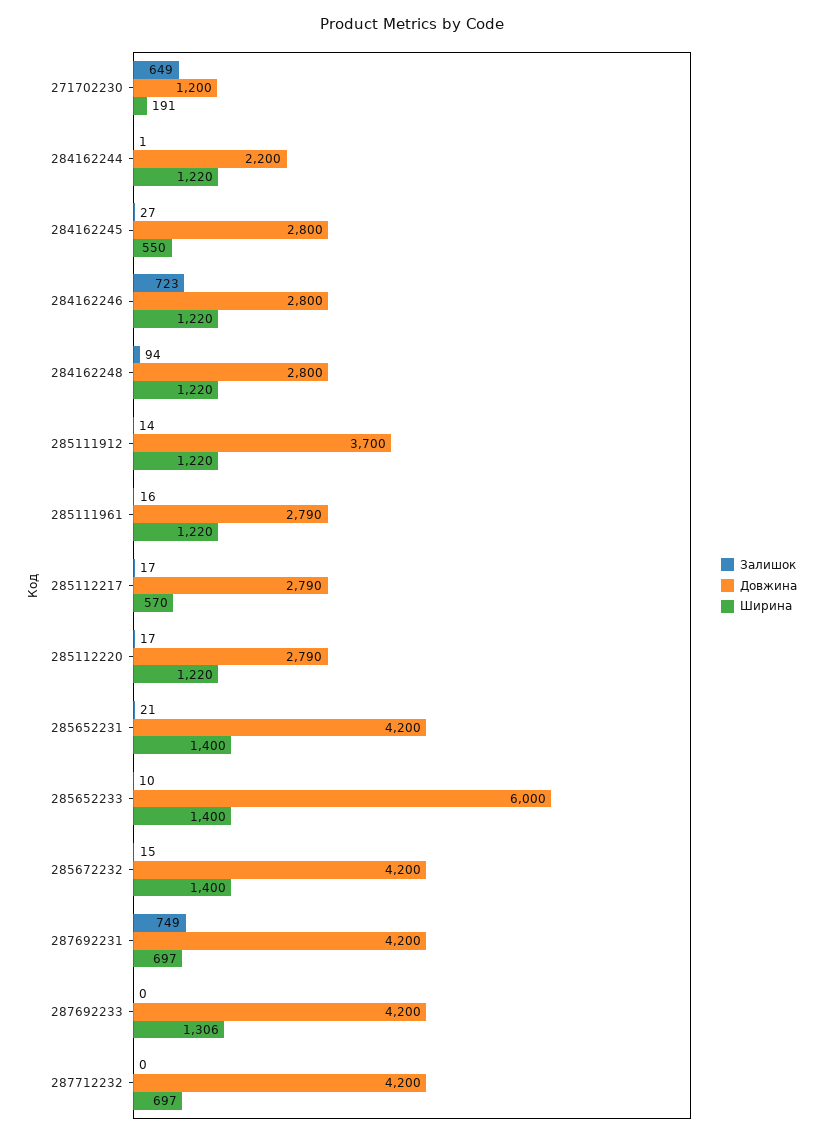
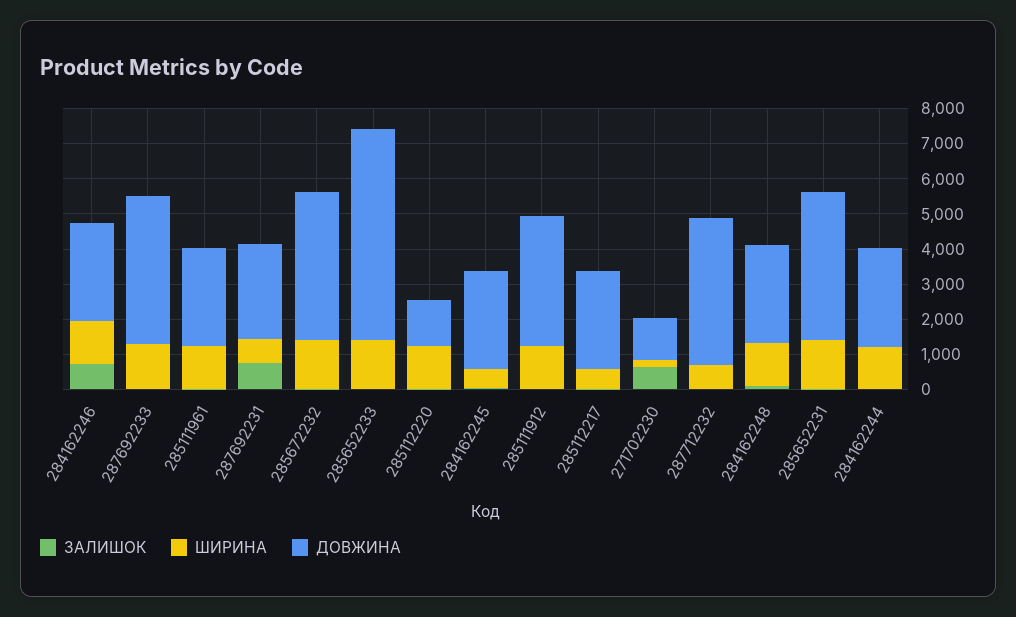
Довжина, 284162244: 2200 -> 2750
Довжина, 285112220: 2790 -> 1250
Довжина, 287692231: 4200 -> 2750

